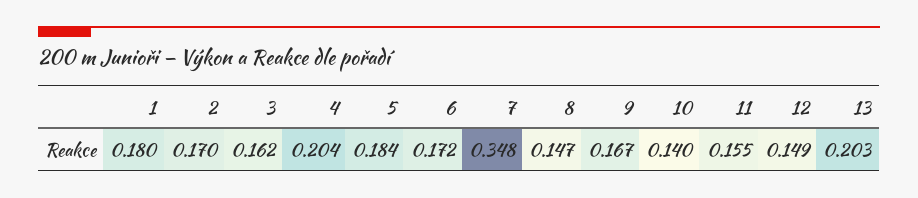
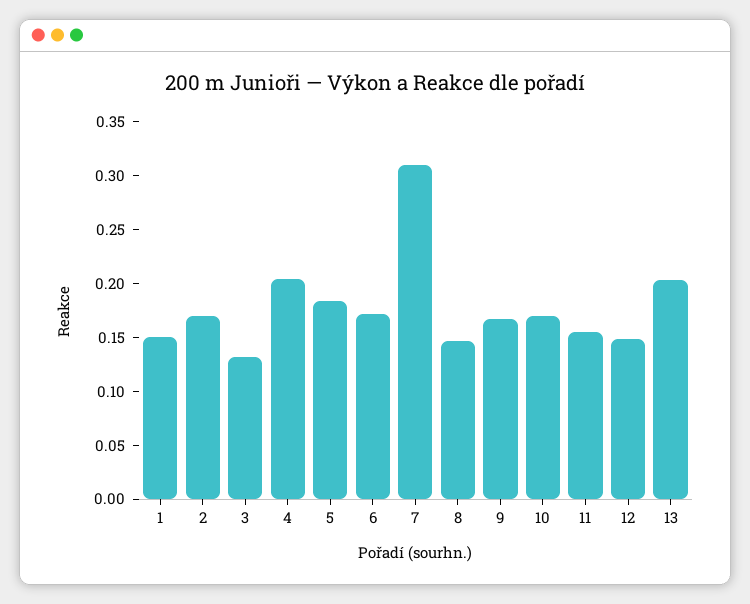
1: 0.18 -> 0.15
3: 0.162 -> 0.13
7: 0.348 -> 0.31
10: 0.14 -> 0.17

